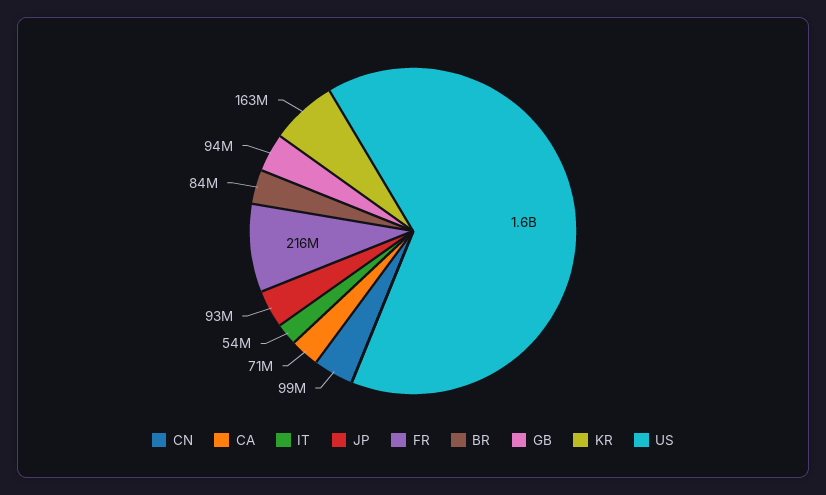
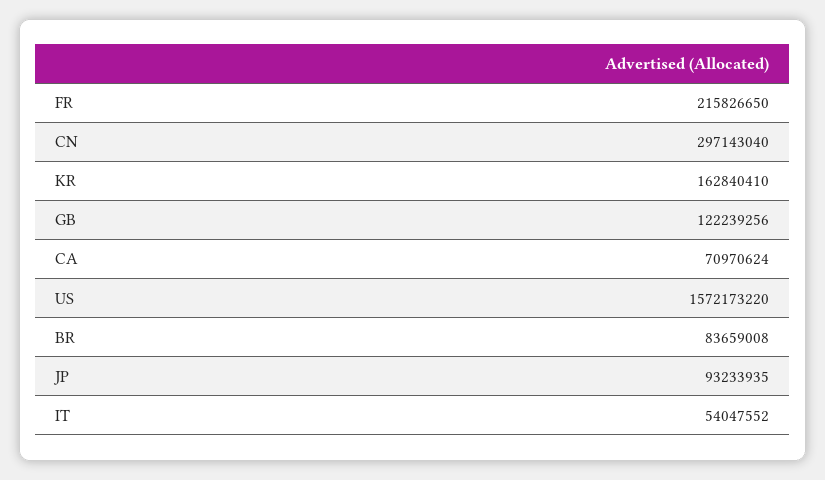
CN: 99000000 -> 297143040
GB: 94000000 -> 122239256

